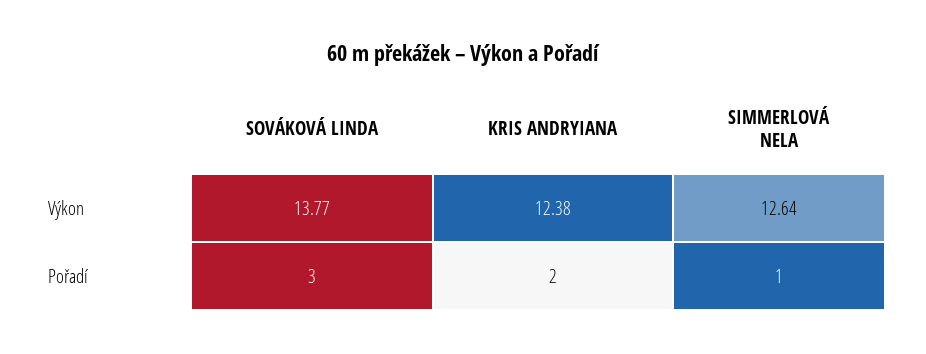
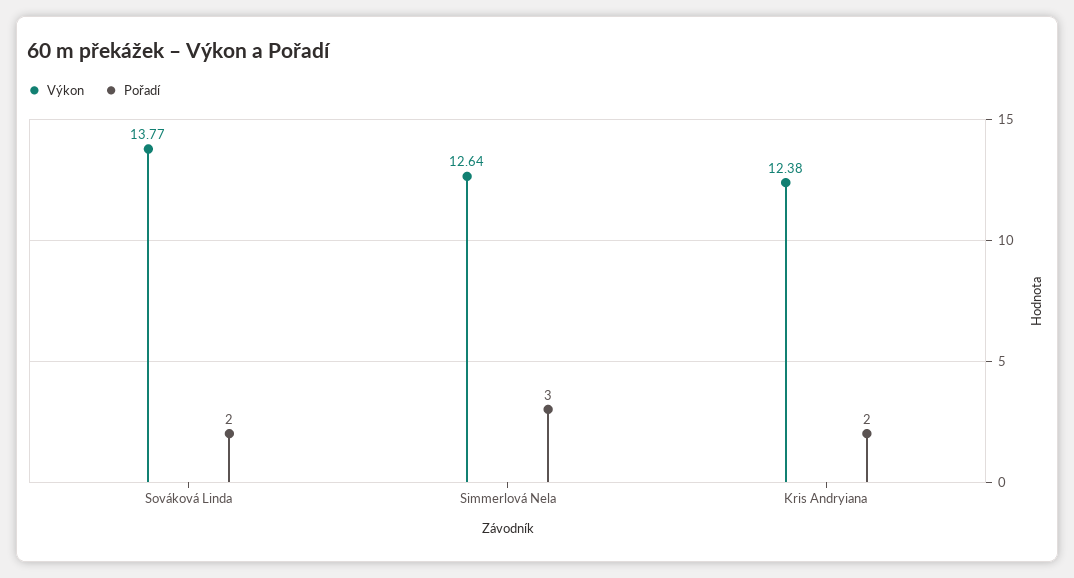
Pořadí, SOVÁKOVÁ LINDA: 3 -> 2
Pořadí, SIMMERLOVÁ NELA: 1 -> 3

